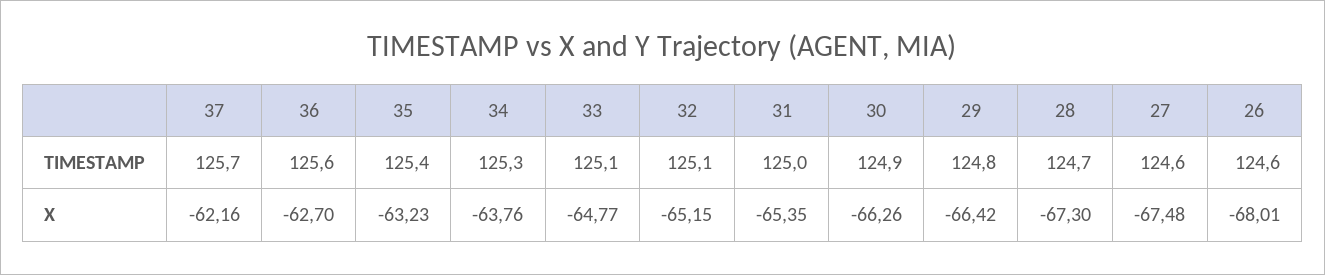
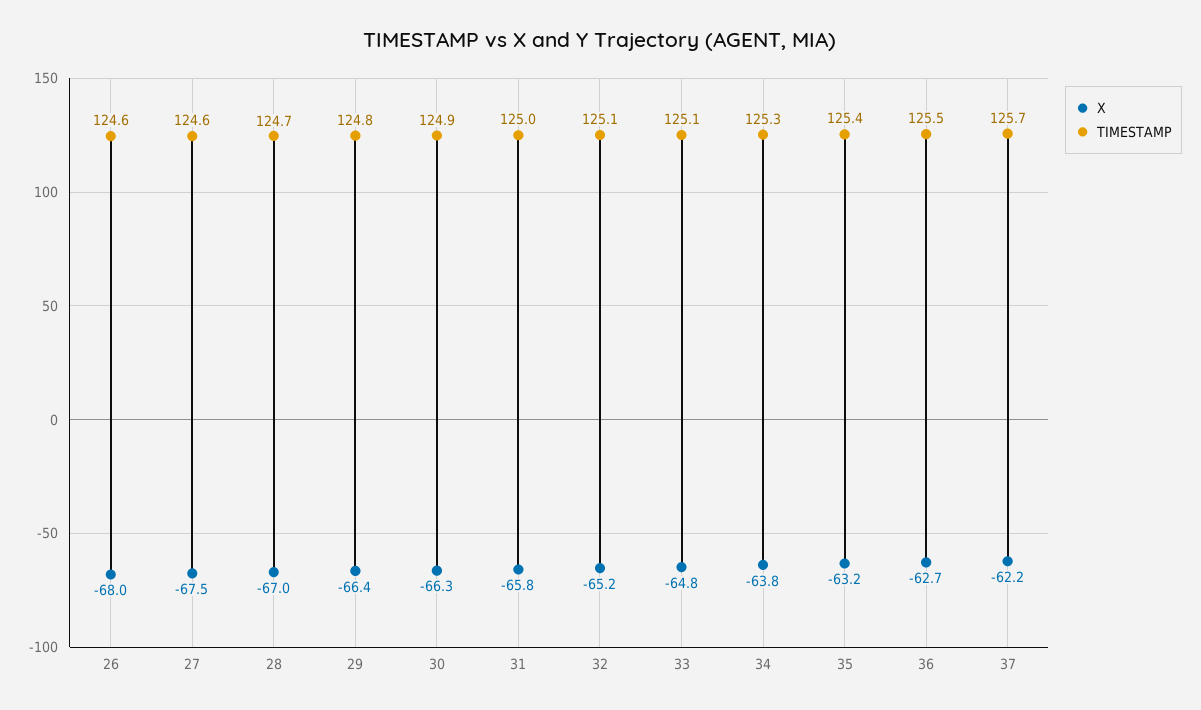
TIMESTAMP, 36: 125.6 -> 125.5
X, 31: -65.35 -> -65.8
X, 28: -67.3 -> -67

